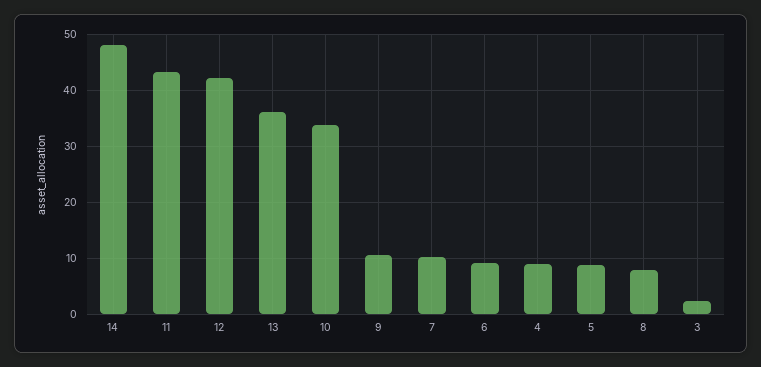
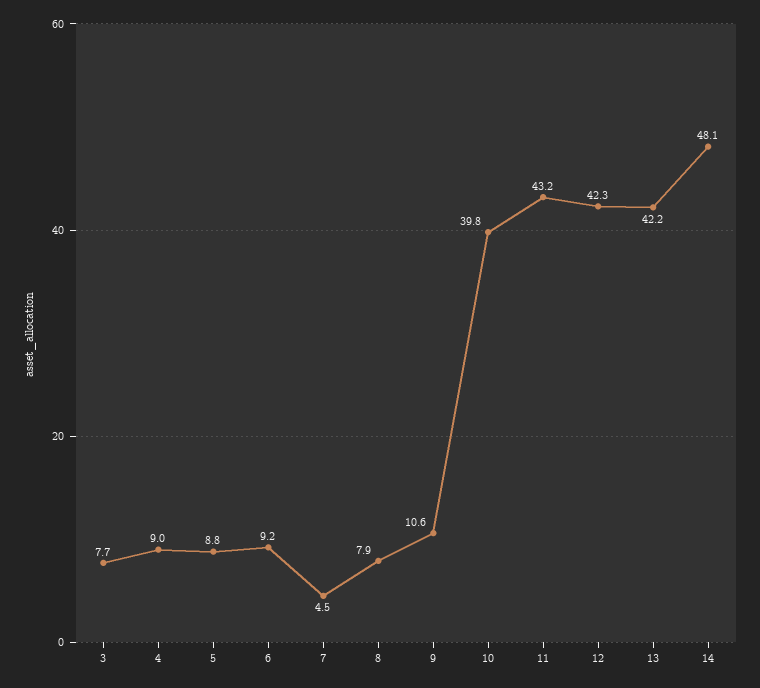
13: 36 -> 42.2
10: 34 -> 39.8
7: 10 -> 4.5
3: 2 -> 7.7

